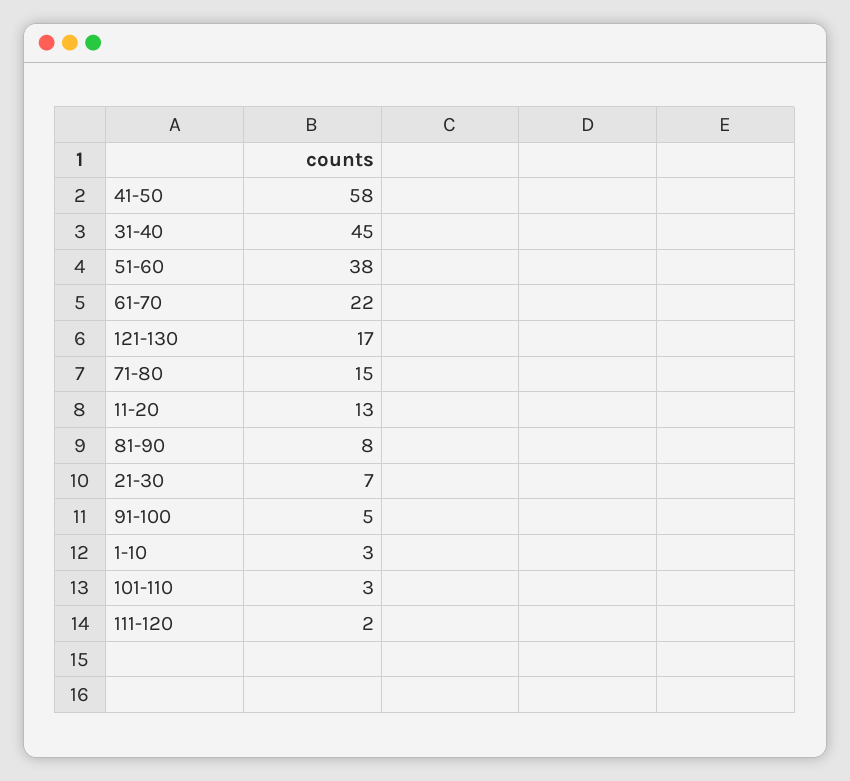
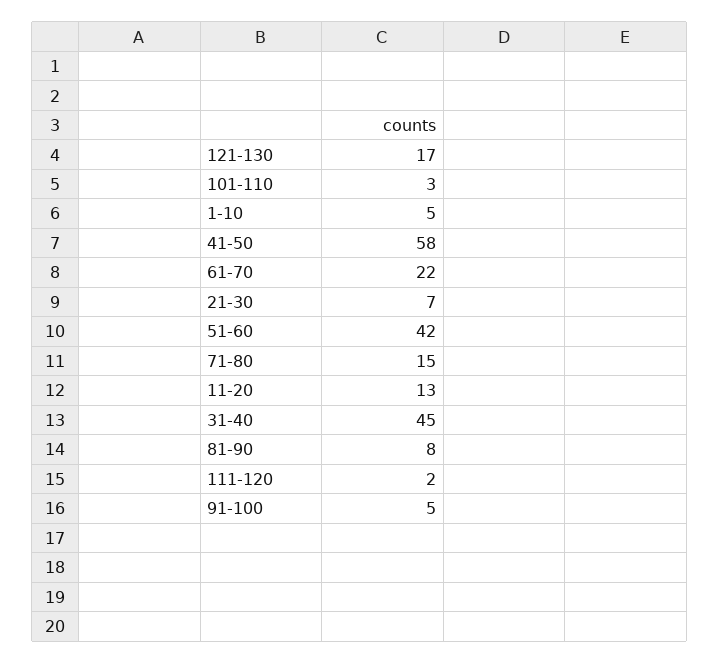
51-60: 38 -> 42
1-10: 3 -> 5

